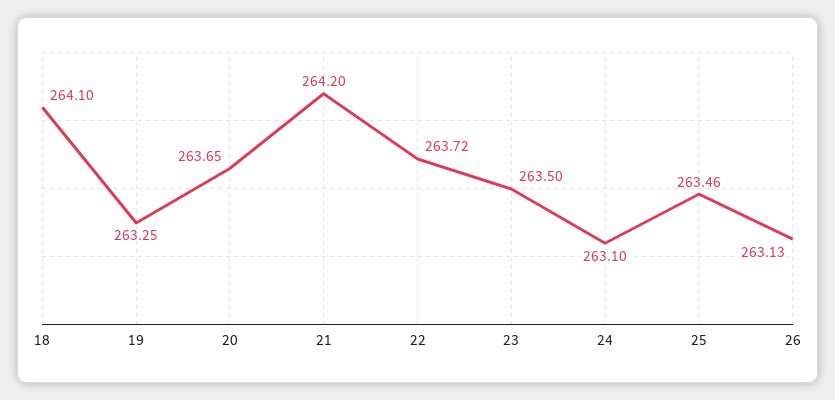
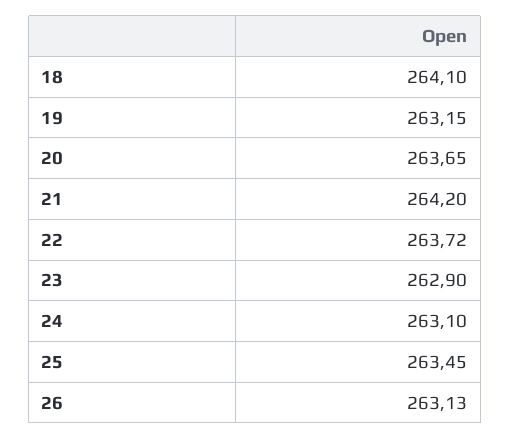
19: 263.25 -> 263.15
23: 263.5 -> 262.9
25: 263.46 -> 263.45

